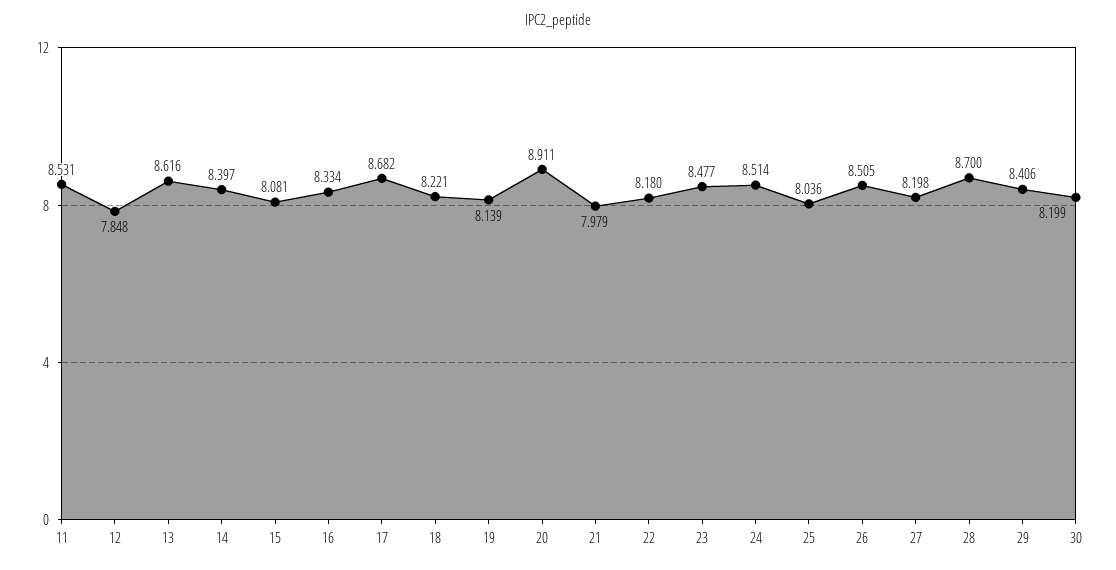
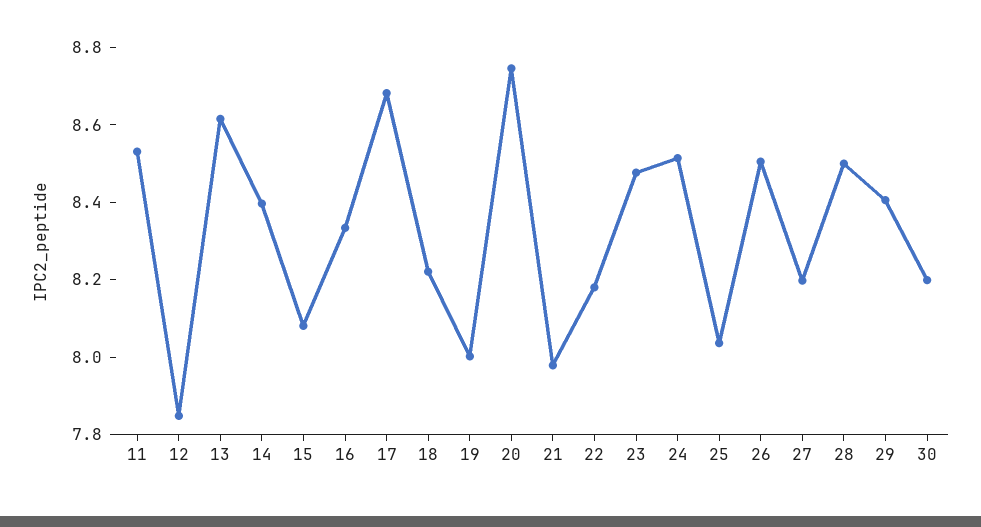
19: 8.139 -> 8
20: 8.911 -> 8.75
28: 8.7 -> 8.5

